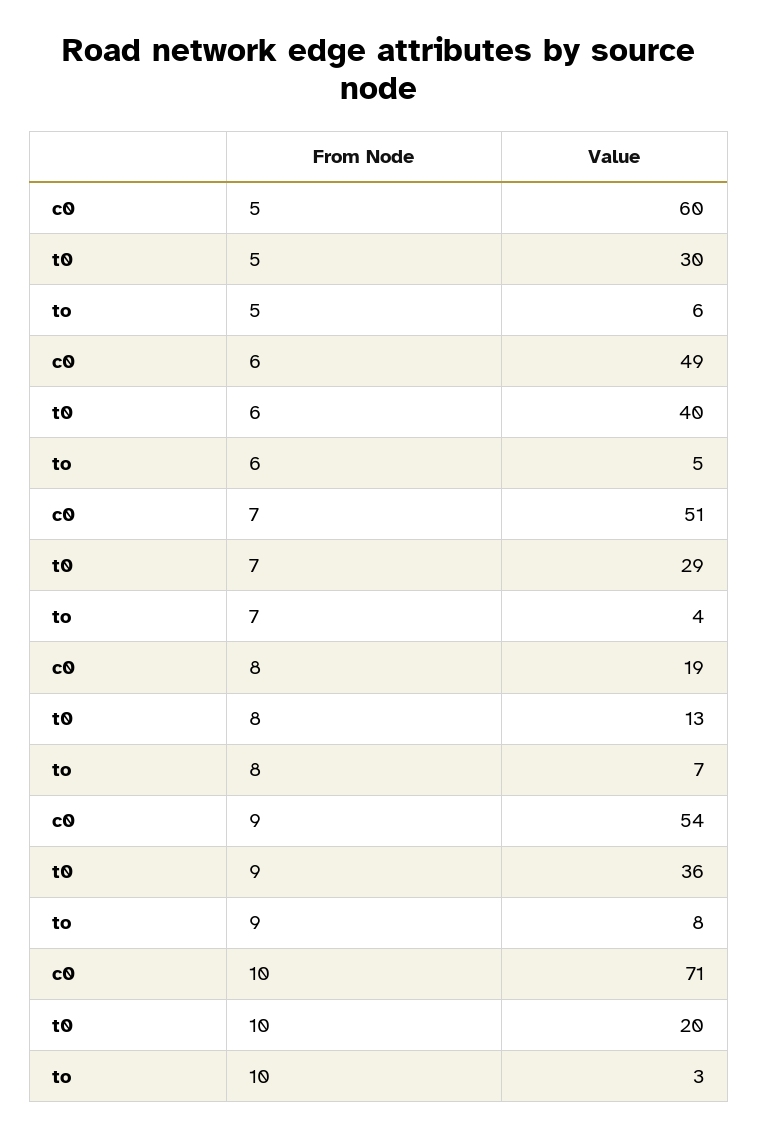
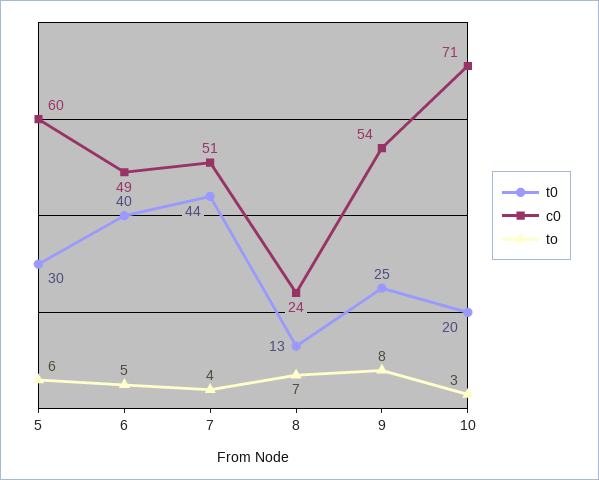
t0, 7: 29 -> 44
c0, 8: 19 -> 24
t0, 9: 36 -> 25

